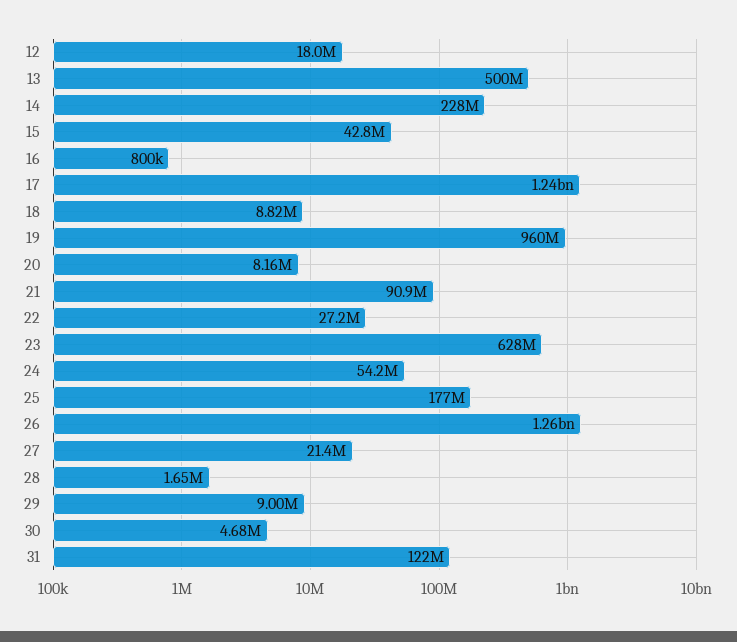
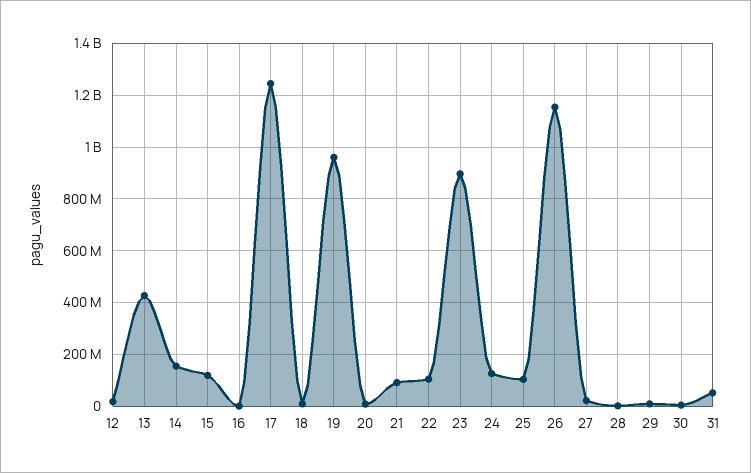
13: 500000000 -> 425000000
14: 228000000 -> 150000000
15: 42800000 -> 125000000
22: 27200000 -> 100000000
23: 628000000 -> 900000000
24: 54200000 -> 125000000
25: 177000000 -> 100000000
26: 1260000000 -> 1150000000
31: 122000000 -> 50000000

